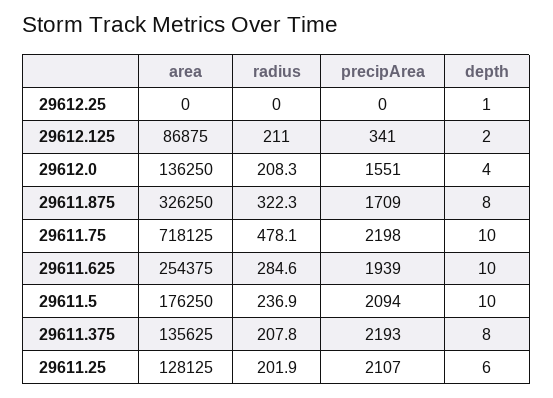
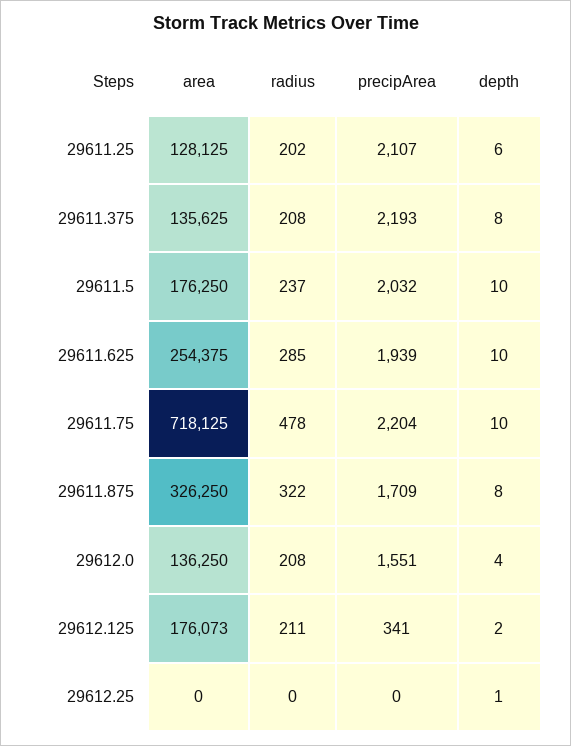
area, 29612.125: 86875 -> 176073
precipArea, 29611.75: 2198 -> 2204
precipArea, 29611.5: 2094 -> 2032

